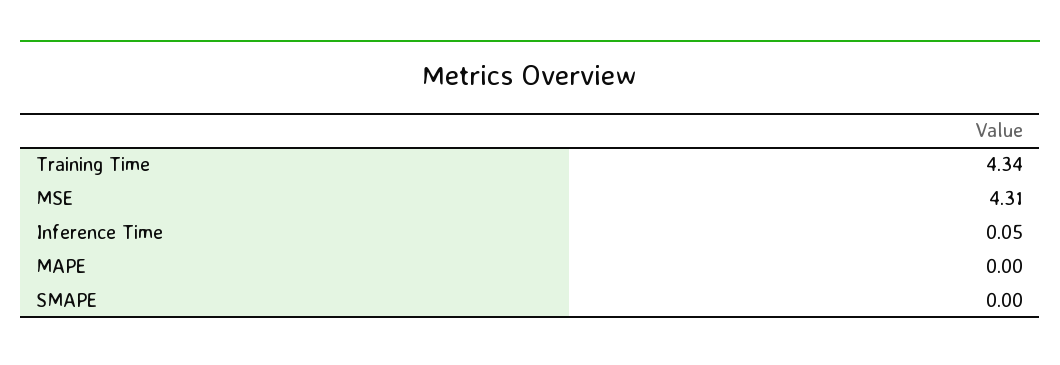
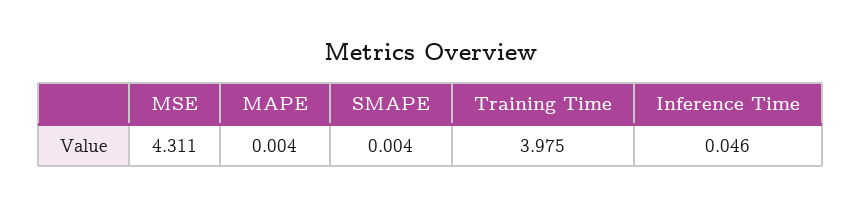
Training Time: 4.34 -> 3.975

